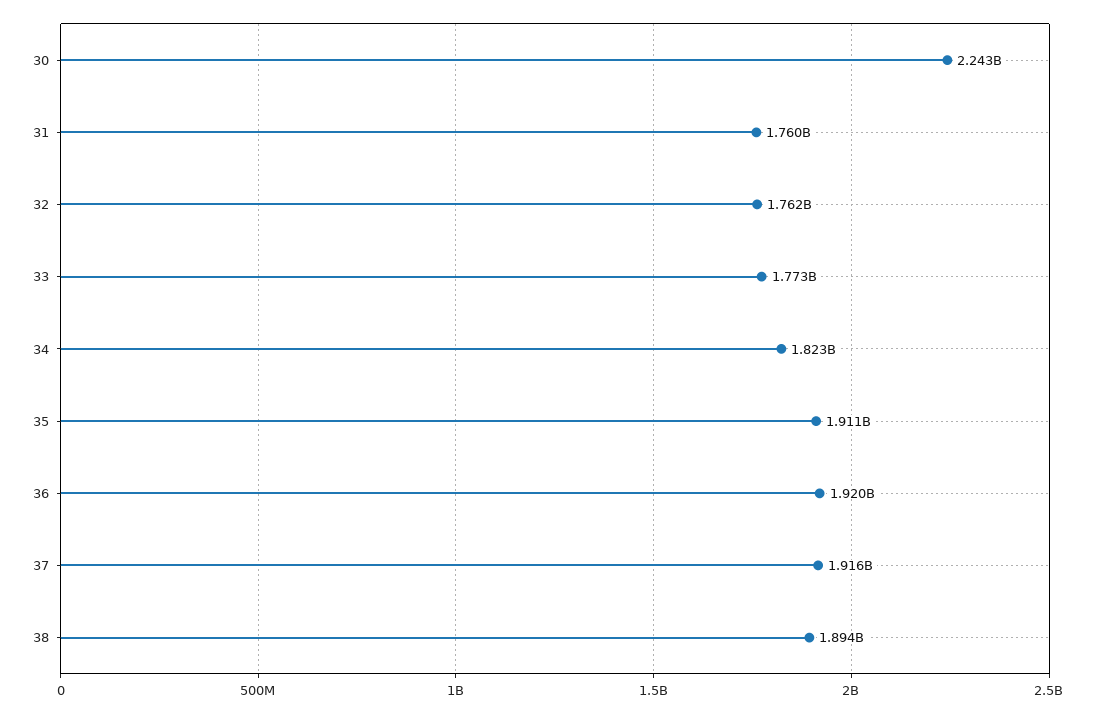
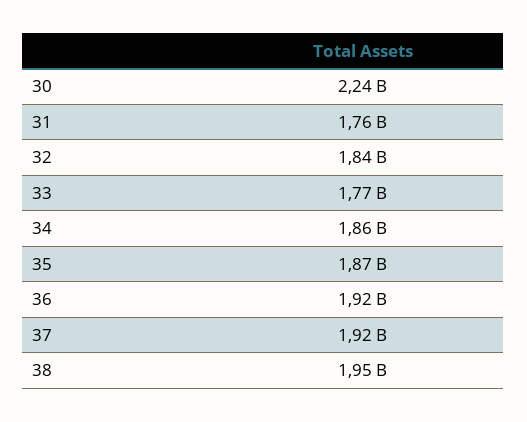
32: 1762000000 -> 1840000000
34: 1823000000 -> 1860000000
35: 1911000000 -> 1870000000
38: 1894000000 -> 1950000000

